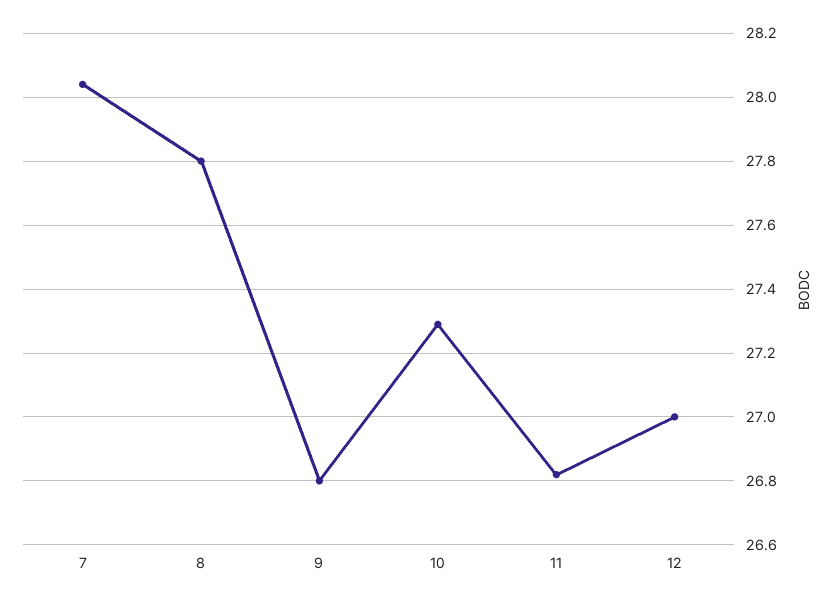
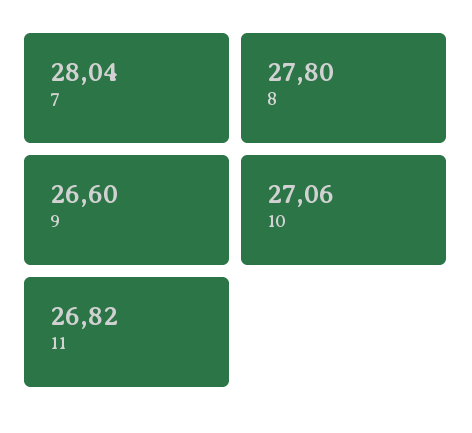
9: 26.8 -> 26.6
10: 27.3 -> 27.06
12: 27 -> none

